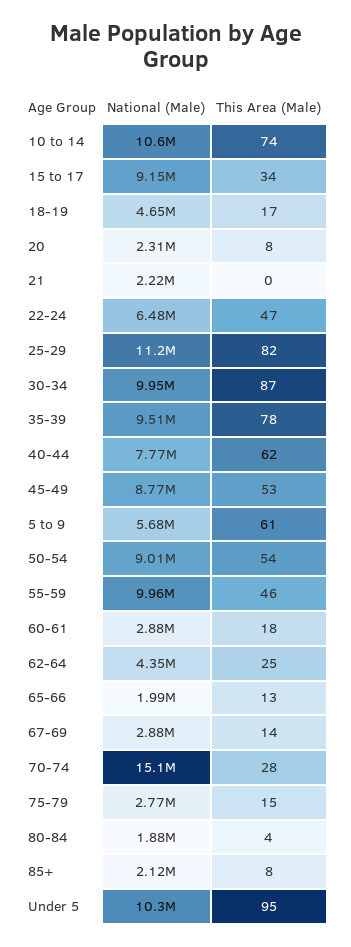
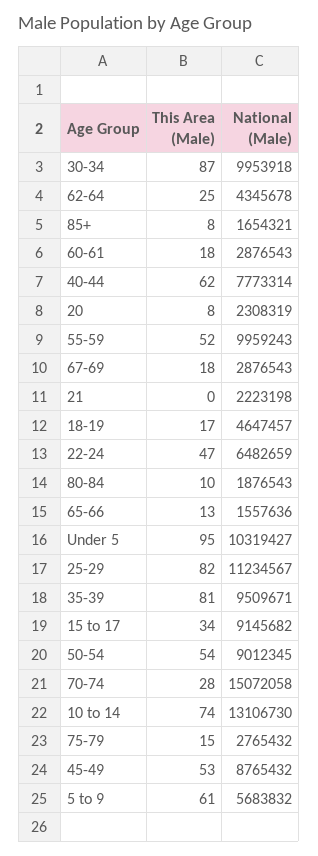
National (Male), 10 to 14: 10600000 -> 13106730
This Area (Male), 35-39: 78 -> 81
This Area (Male), 55-59: 46 -> 52
National (Male), 65-66: 1990000 -> 1557636
This Area (Male), 67-69: 14 -> 18
This Area (Male), 80-84: 4 -> 10
National (Male), 85+: 2120000 -> 1654321

